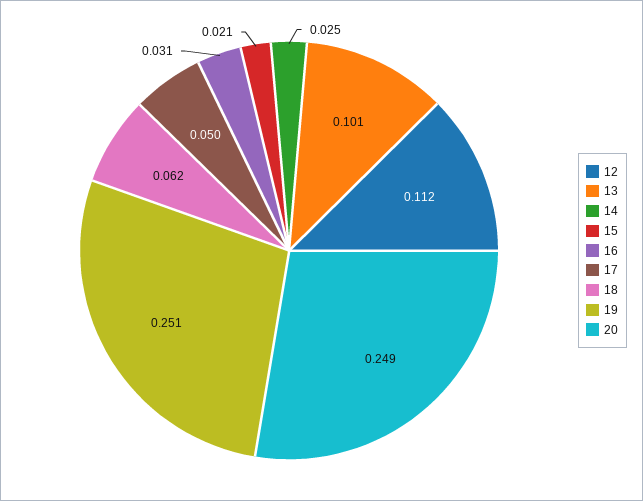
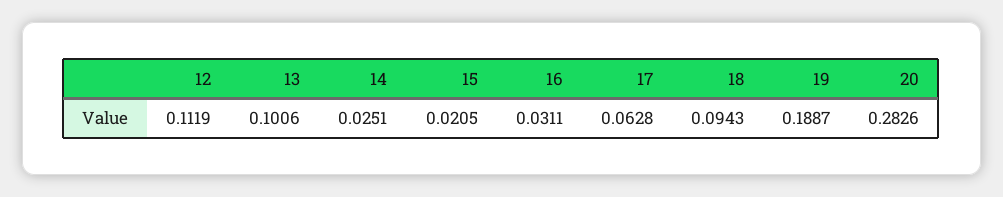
17: 0.05 -> 0.0628
18: 0.062 -> 0.0943
19: 0.251 -> 0.1887
20: 0.249 -> 0.2826

